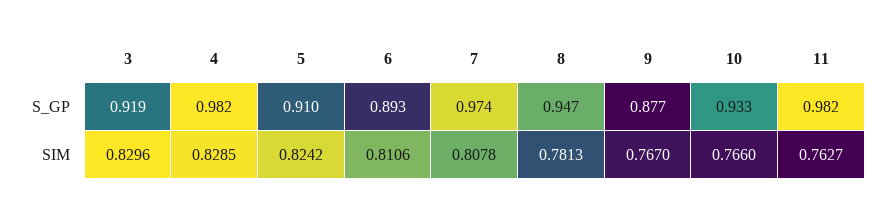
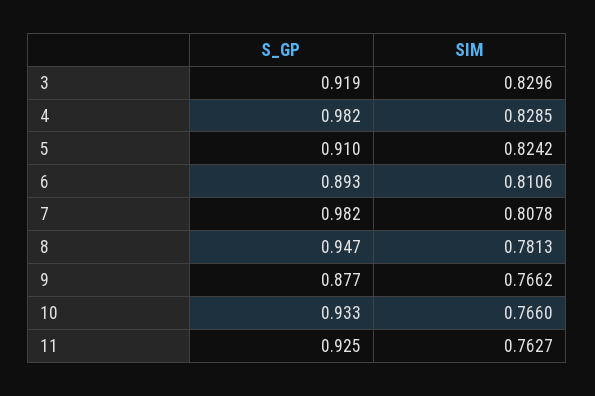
7, S_GP: 0.974 -> 0.982
11, S_GP: 0.982 -> 0.925
9, SIM: 0.767 -> 0.7662

